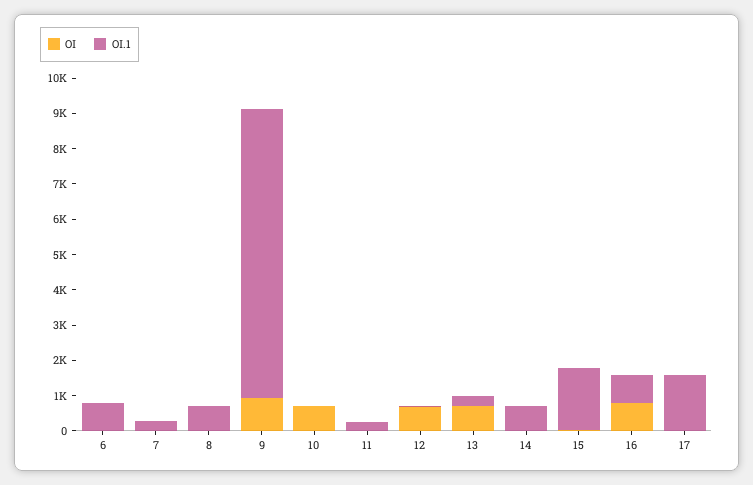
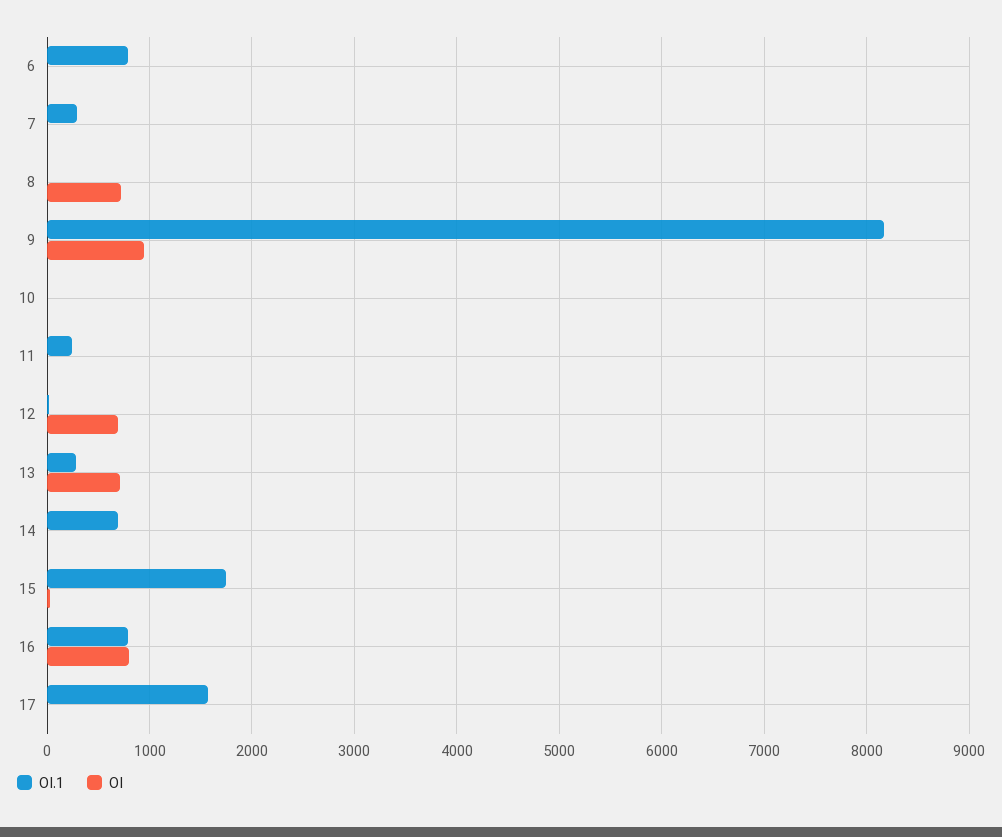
OI, 8: 0 -> 700
OI.1, 8: 750 -> 0
OI, 10: 750 -> 0

